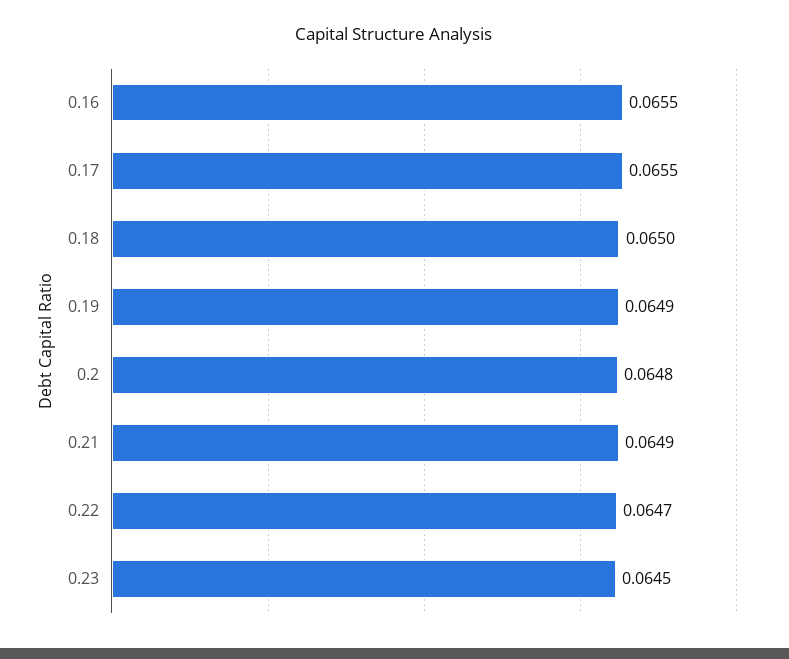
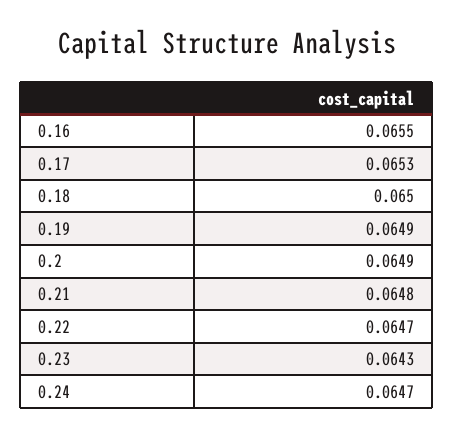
0.17: 0.0655 -> 0.0653
0.2: 0.0648 -> 0.0649
0.21: 0.0649 -> 0.0648
0.23: 0.0645 -> 0.0643
0.24: none -> 0.0647

